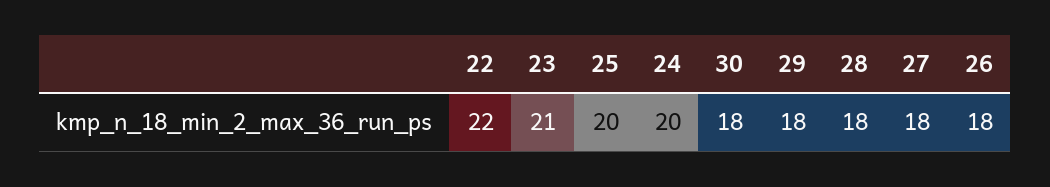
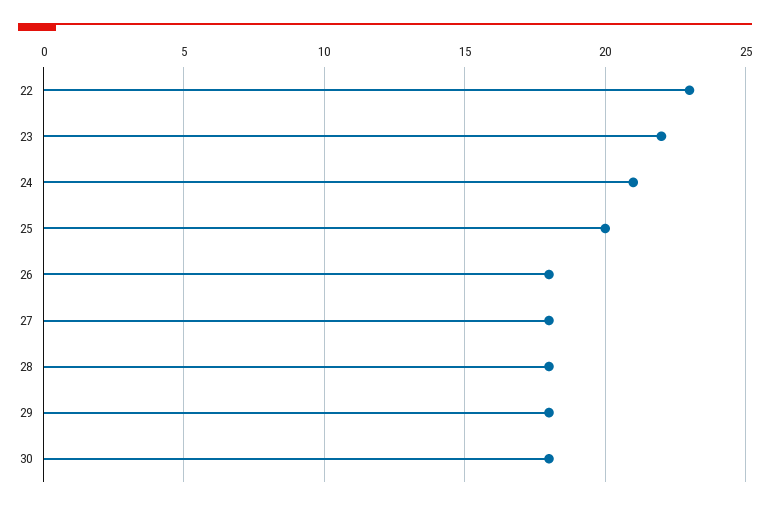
22: 22 -> 23
23: 21 -> 22
24: 20 -> 21

